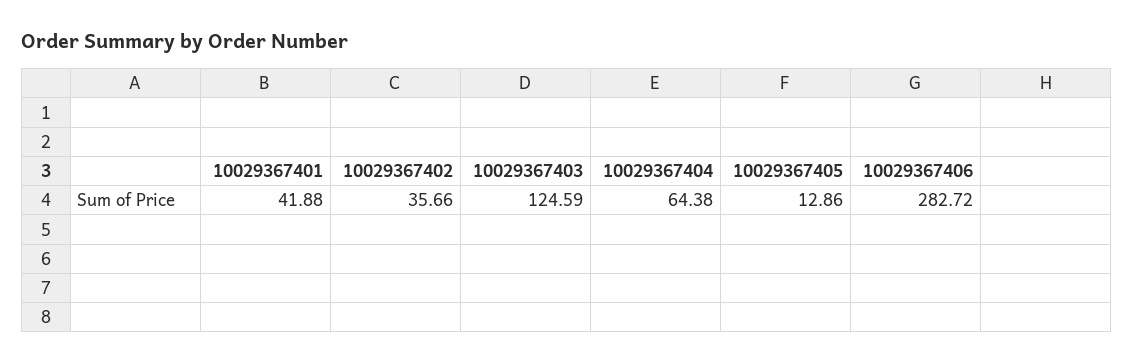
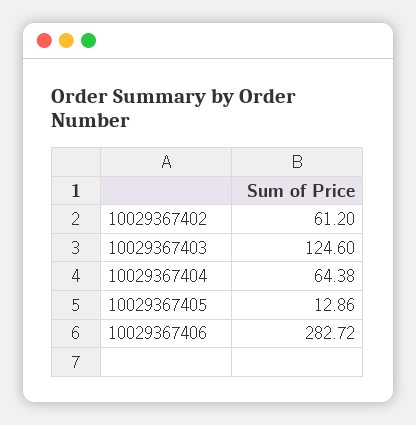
10029367401: 41.88 -> none
10029367402: 35.66 -> 61.2
10029367403: 124.59 -> 124.6

